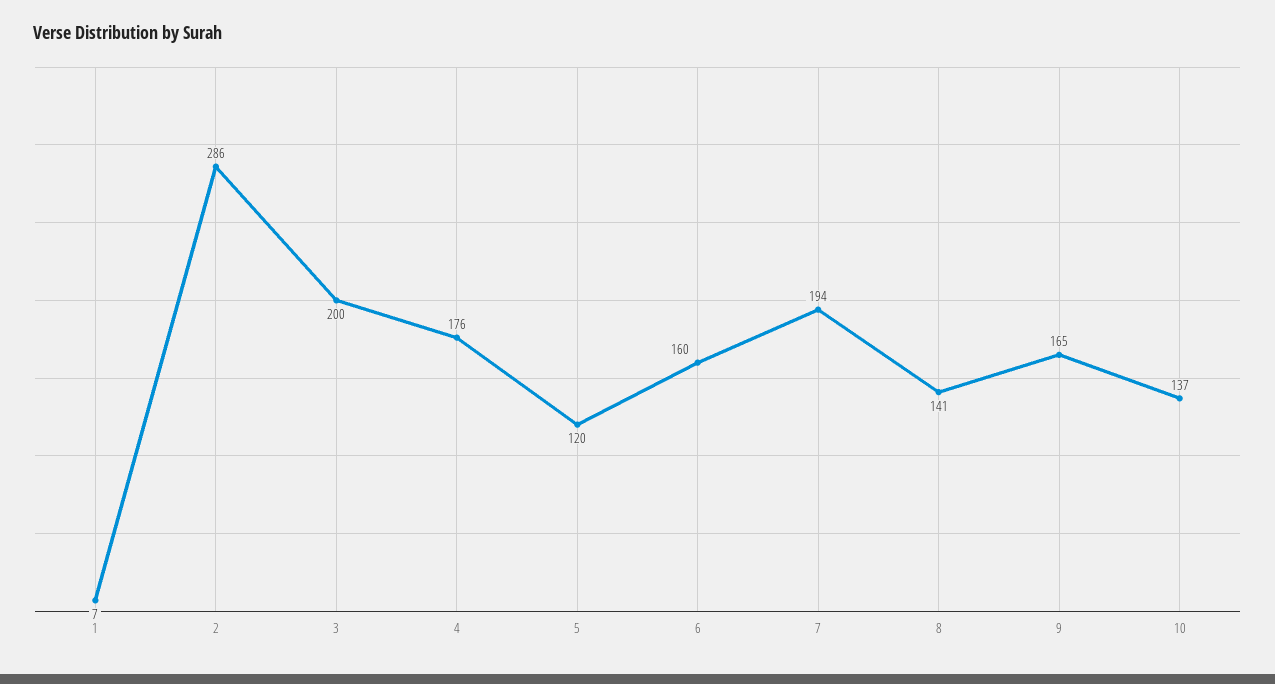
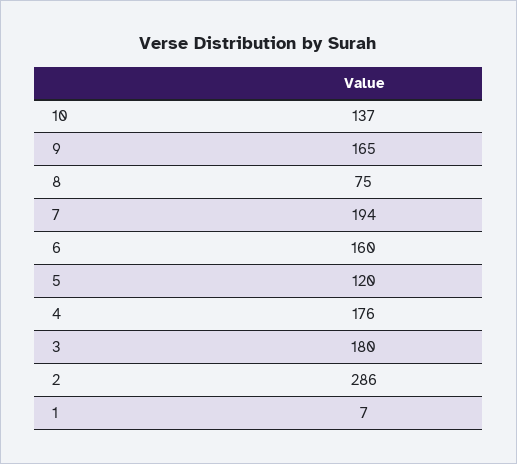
3: 200 -> 180
8: 141 -> 75

